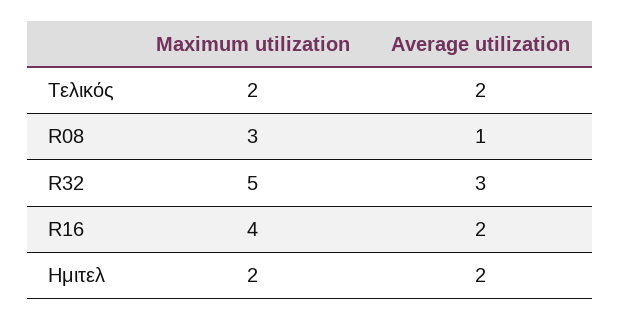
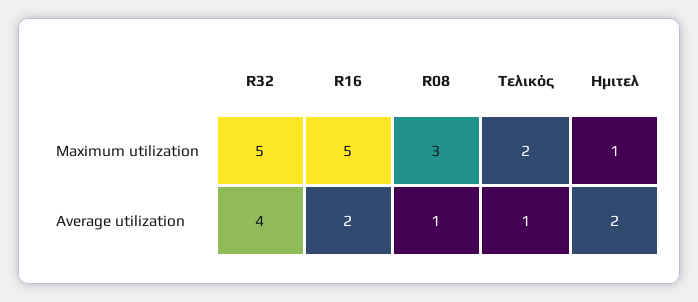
Average utilization, Τελικός: 2 -> 1
Average utilization, R32: 3 -> 4
Maximum utilization, R16: 4 -> 5
Maximum utilization, Ημιτελ: 2 -> 1

